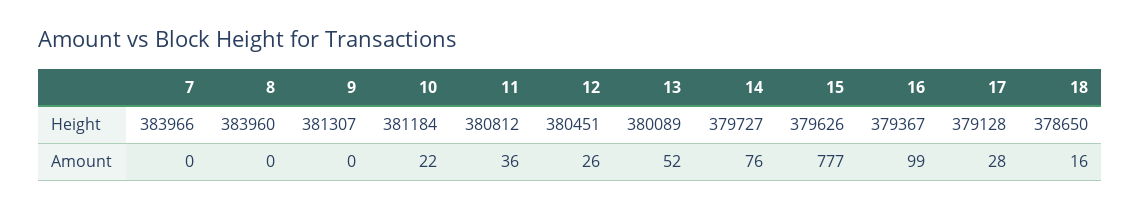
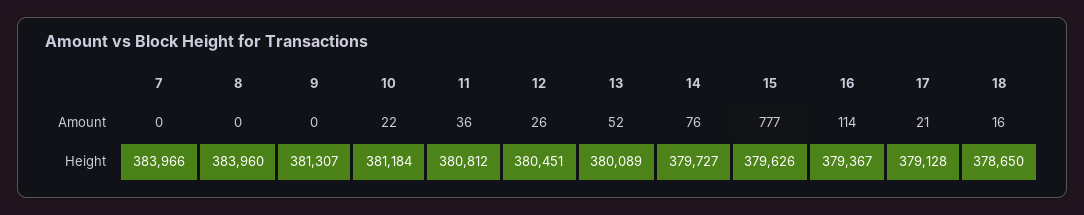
16, Amount: 99 -> 114
17, Amount: 28 -> 21

